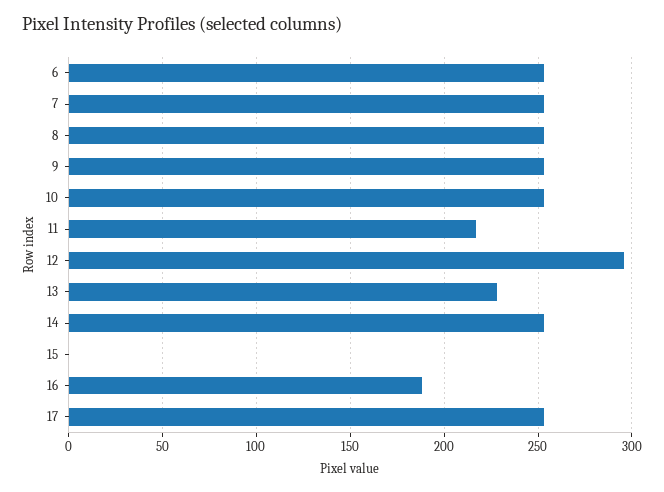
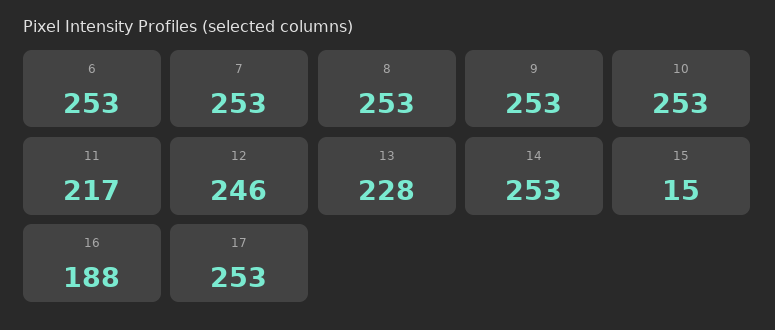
12: 295 -> 246
15: 0 -> 15

